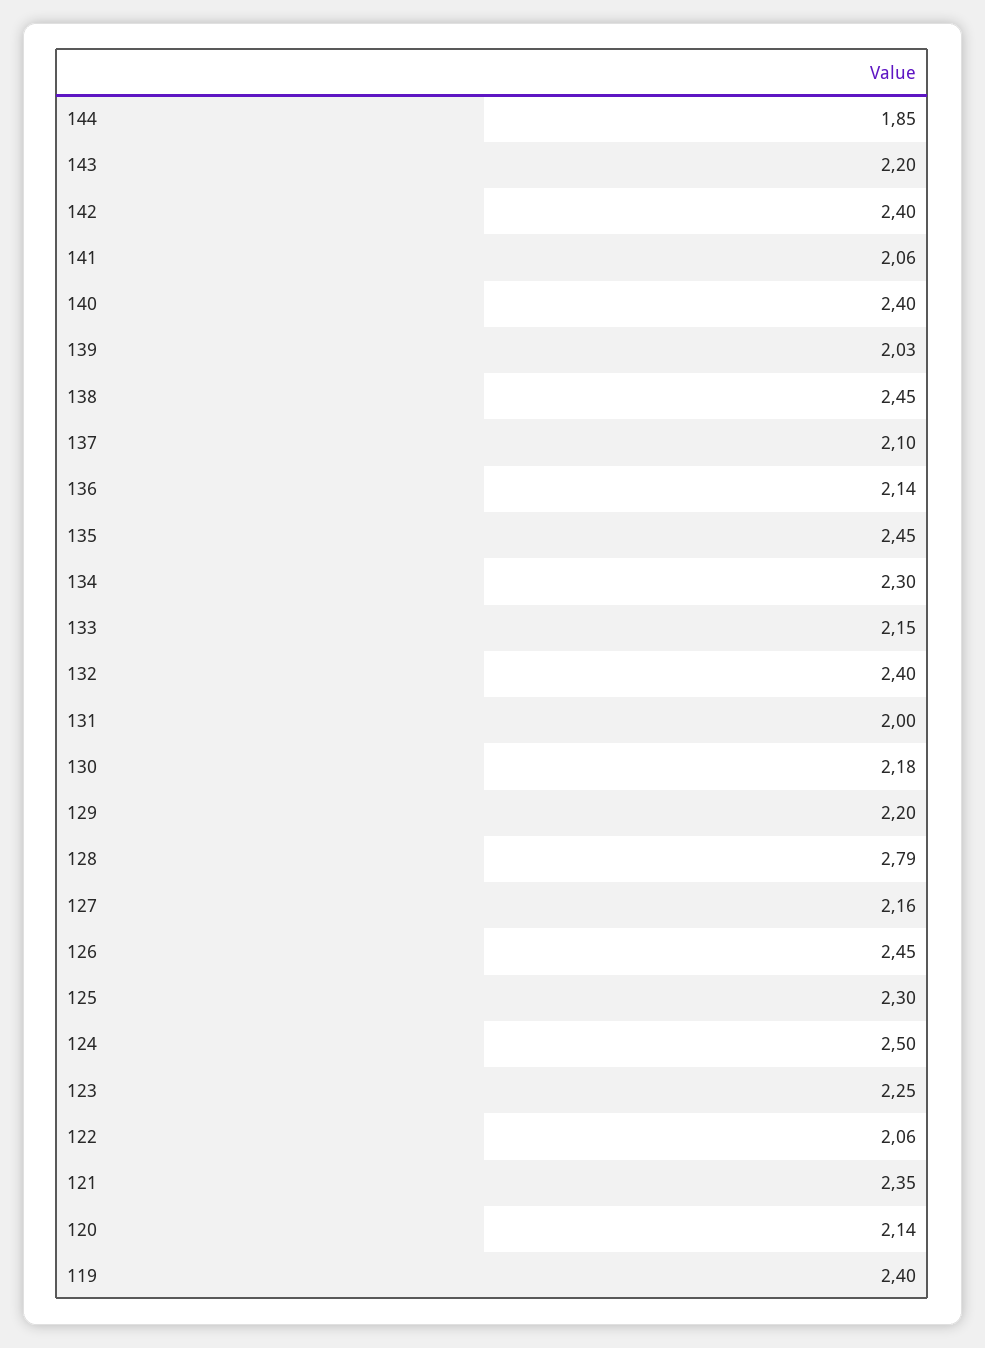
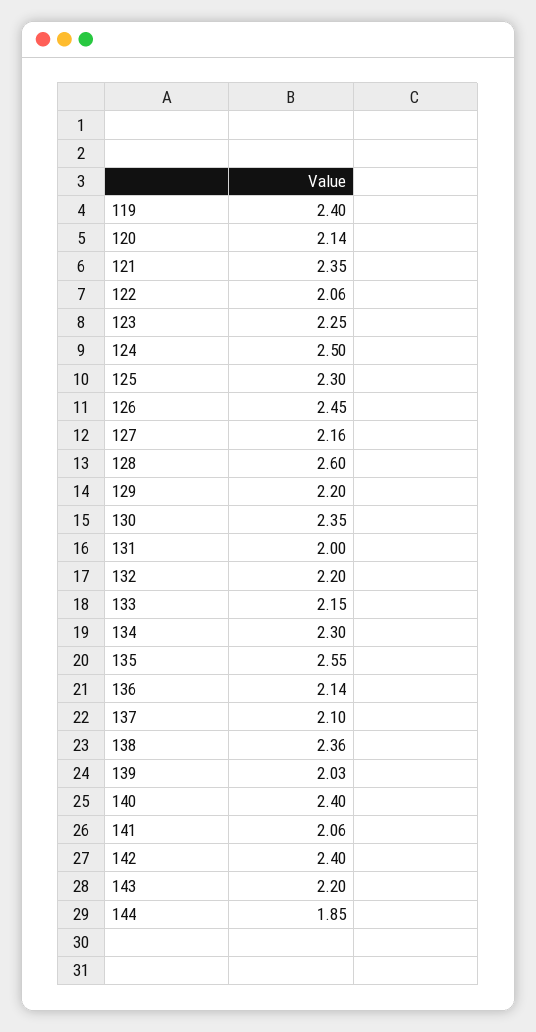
138: 2.45 -> 2.36
135: 2.45 -> 2.55
132: 2.4 -> 2.2
130: 2.18 -> 2.35
128: 2.79 -> 2.6

